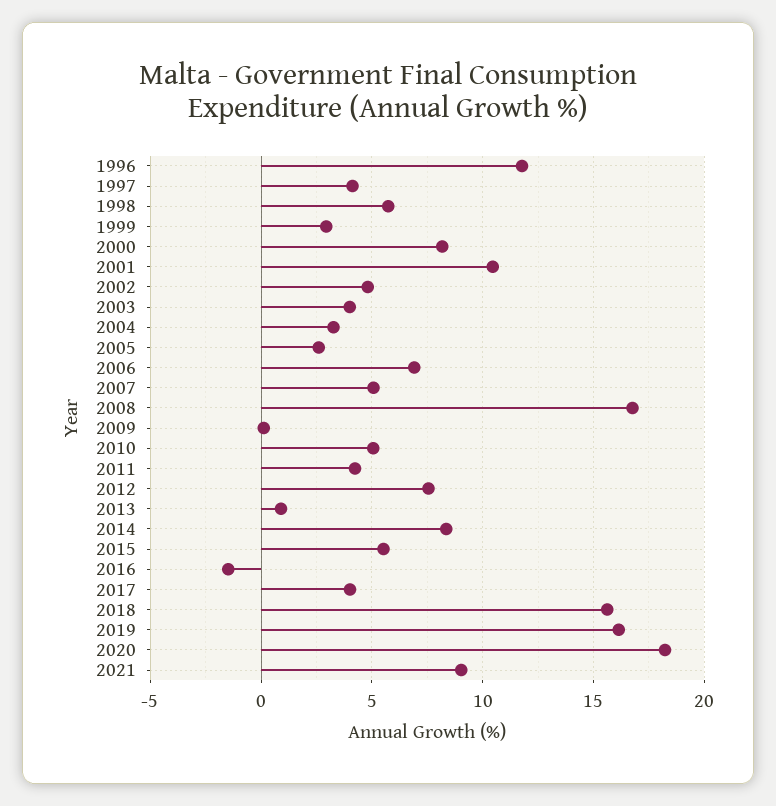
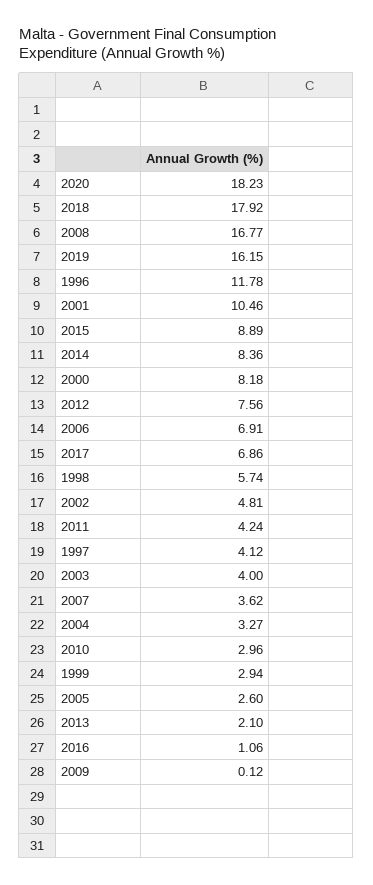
2007: 5 -> 3.62
2010: 5 -> 2.96
2013: 1 -> 2.1
2015: 5.5 -> 8.89
2016: -1.5 -> 1.06
2017: 4 -> 6.86
2018: 15.5 -> 17.92
2021: 9 -> none

